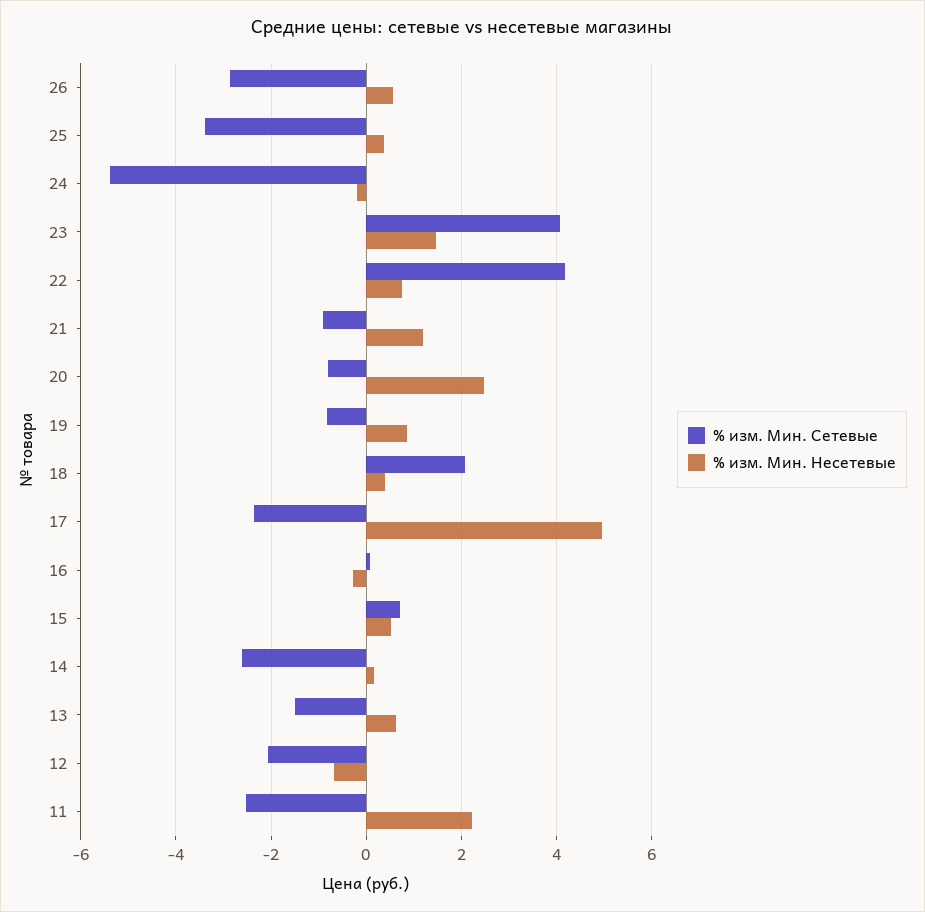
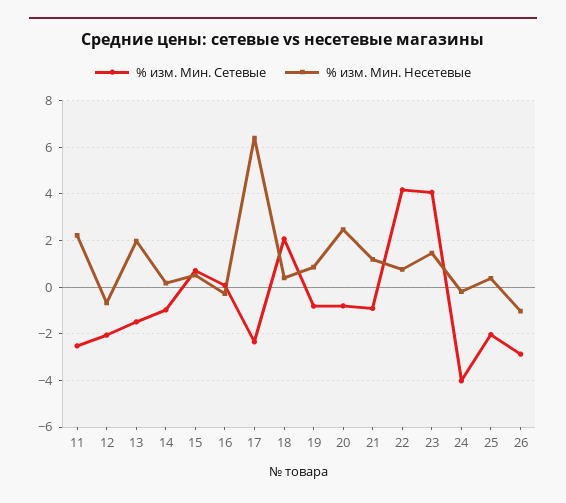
% изм. Мин. Несетевые, 26: 0.6 -> -1
% изм. Мин. Сетевые, 25: -3.4 -> -2
% изм. Мин. Сетевые, 24: -5.4 -> -4
% изм. Мин. Несетевые, 17: 5 -> 6.5
% изм. Мин. Сетевые, 14: -2.6 -> -1
% изм. Мин. Несетевые, 13: 0.6 -> 2

